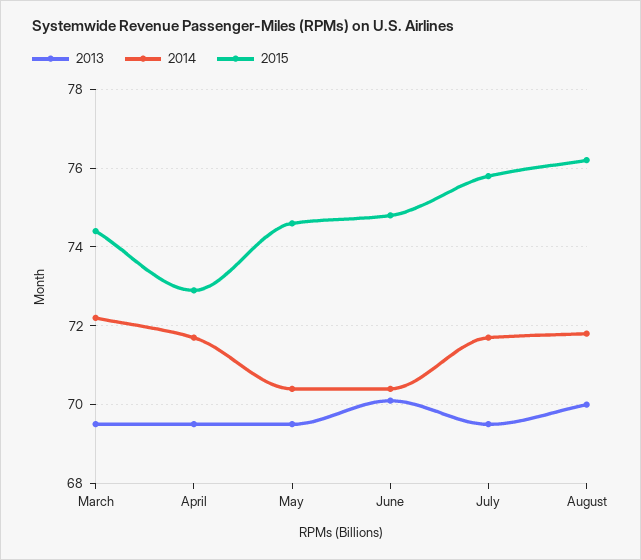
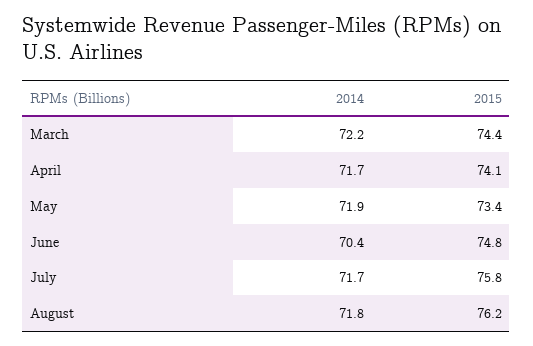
2013, March: 69.5 -> none
2013, April: 69.5 -> none
2015, April: 73 -> 74.1
2013, May: 69.5 -> none
2014, May: 70.5 -> 71.9
2015, May: 74.5 -> 73.4
2013, June: 70 -> none
2013, July: 69.5 -> none
2013, August: 70 -> none

